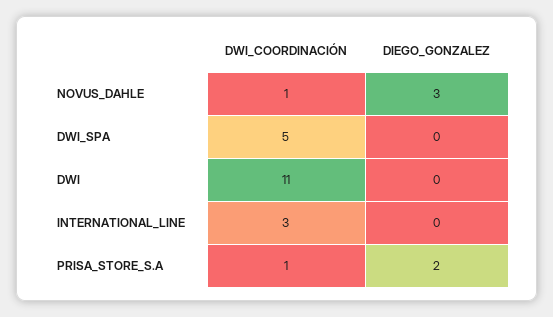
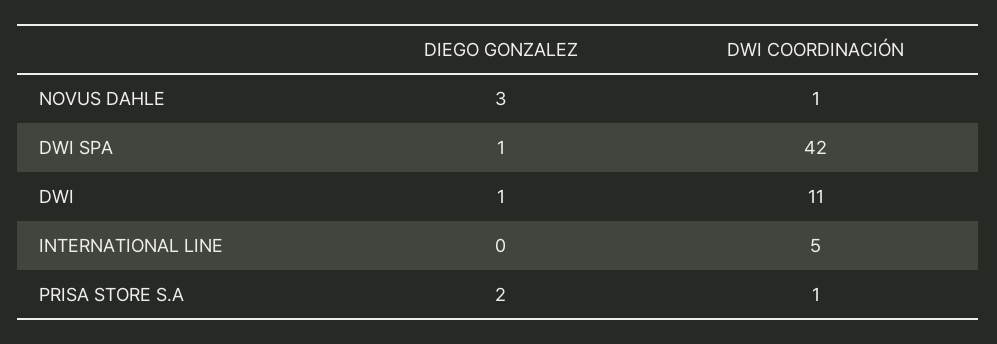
DWI_COORDINACIÓN, DWI_SPA: 5 -> 42
DIEGO_GONZALEZ, DWI_SPA: 0 -> 1
DIEGO_GONZALEZ, DWI: 0 -> 1
DWI_COORDINACIÓN, INTERNATIONAL_LINE: 3 -> 5

